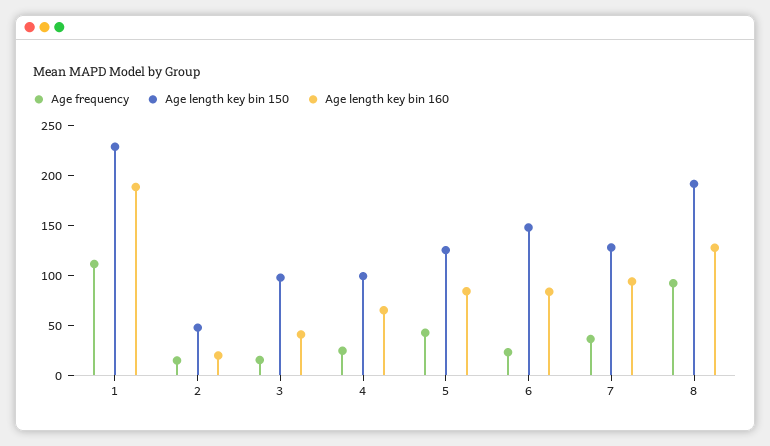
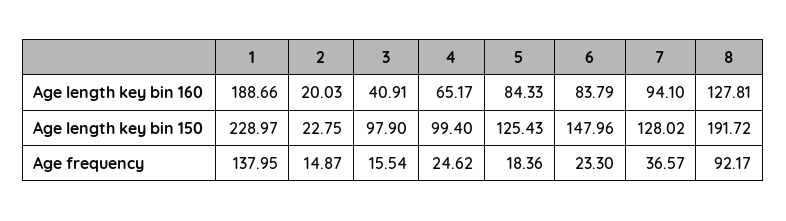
Age frequency, 1: 110 -> 137.95
Age length key bin 150, 2: 50 -> 22.75
Age frequency, 5: 40 -> 18.36

